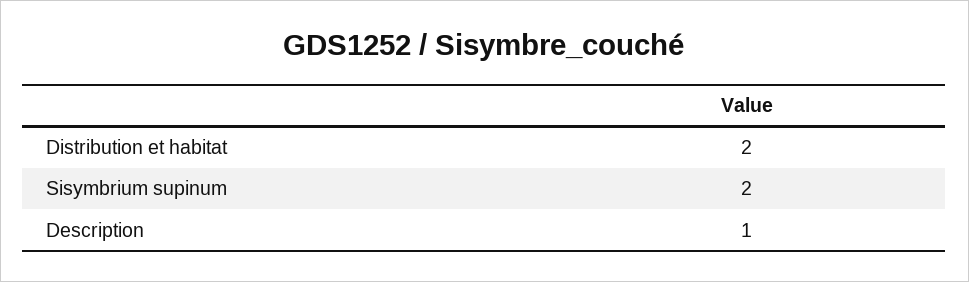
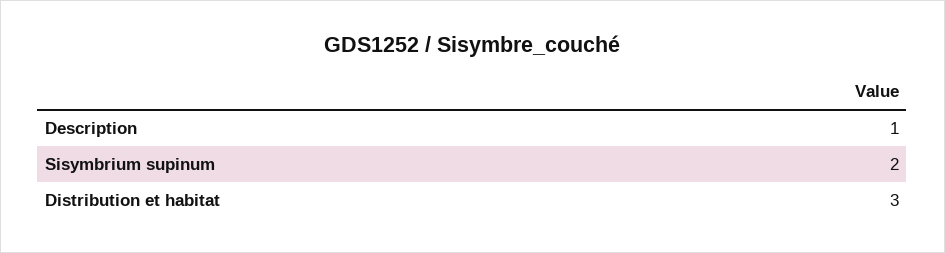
Distribution et habitat: 2 -> 3

